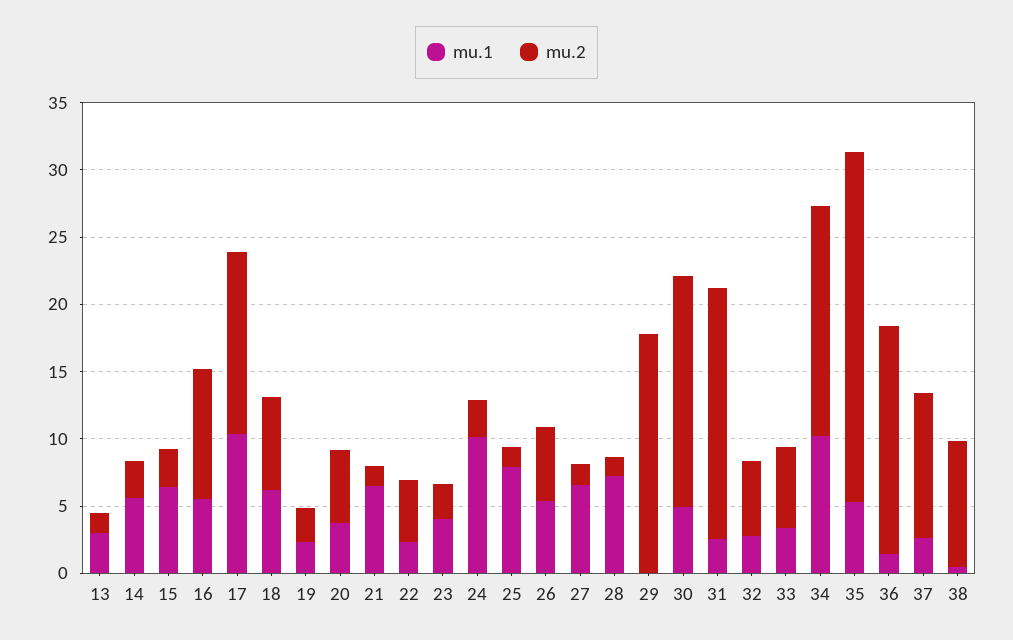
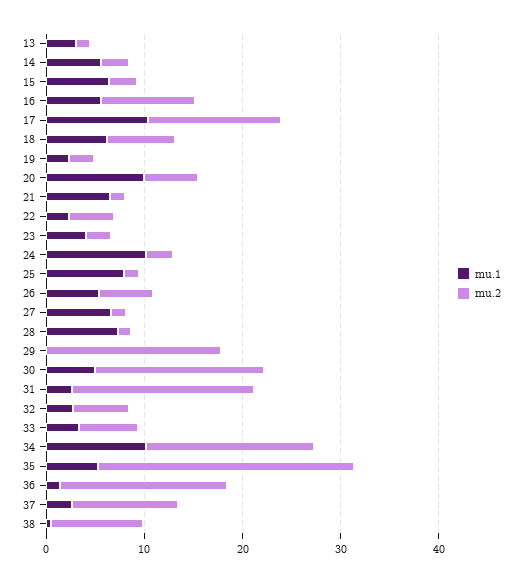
mu.1, 20: 4 -> 10

